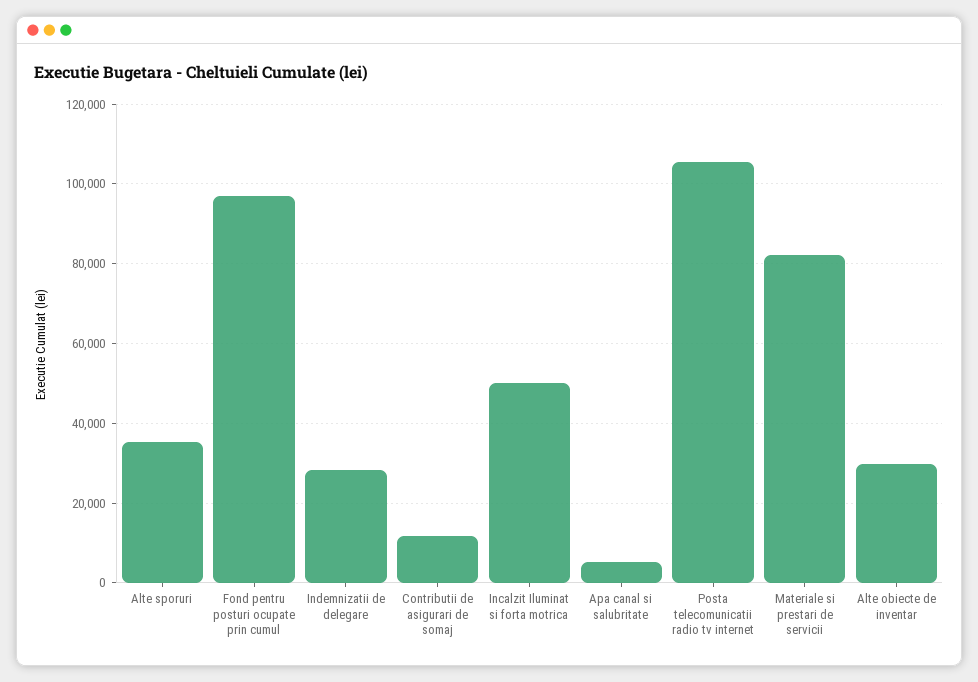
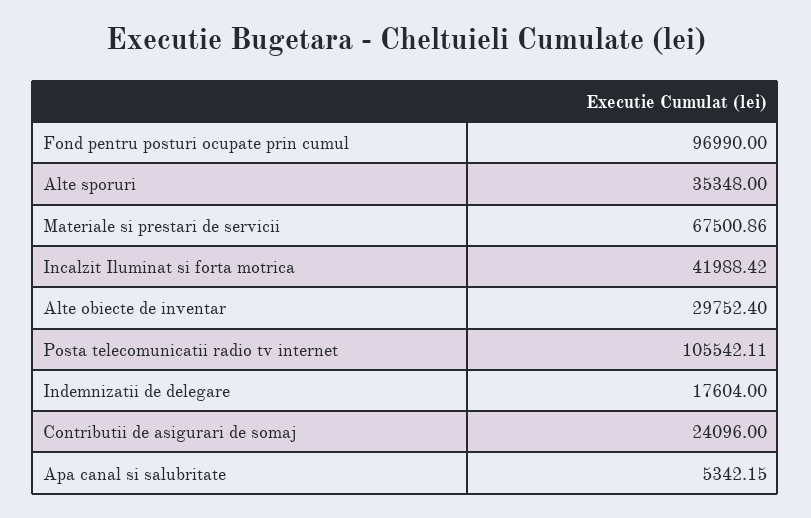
Indemnizatii de delegare: 28000 -> 17604
Contributii de asigurari de somaj: 12000 -> 24096
Incalzit Iluminat si forta motrica: 50000 -> 41988.42
Materiale si prestari de servicii: 82000 -> 67500.86

